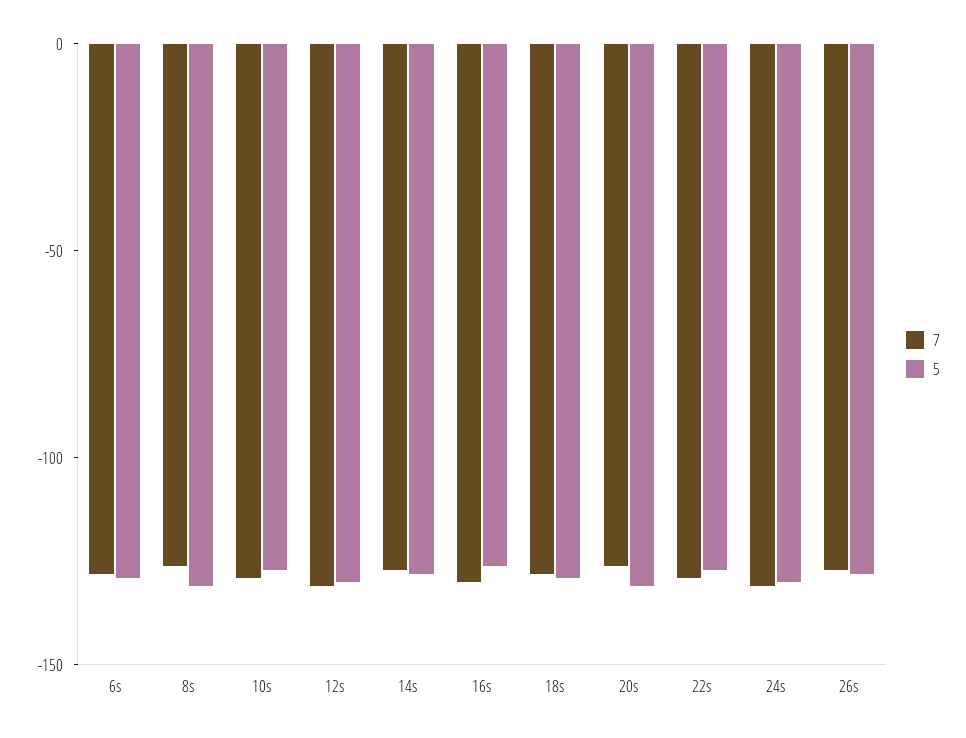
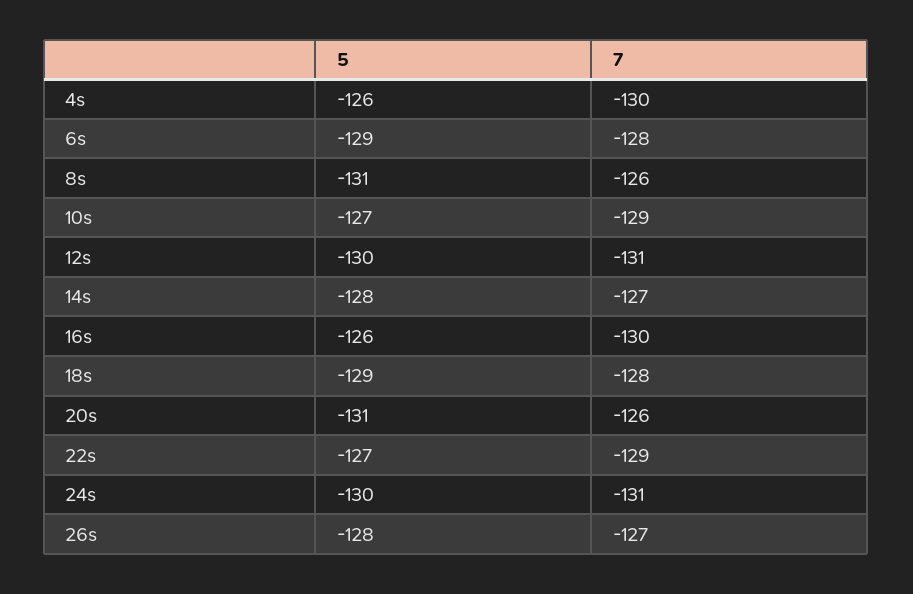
5, 4s: none -> -126
7, 4s: none -> -130

